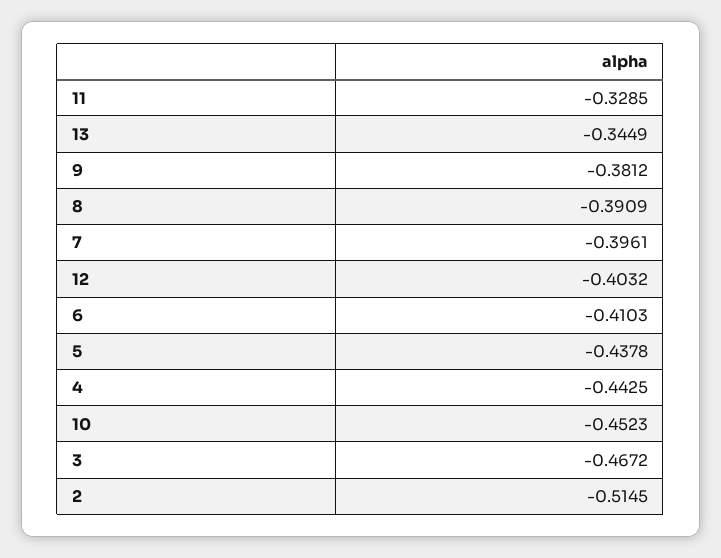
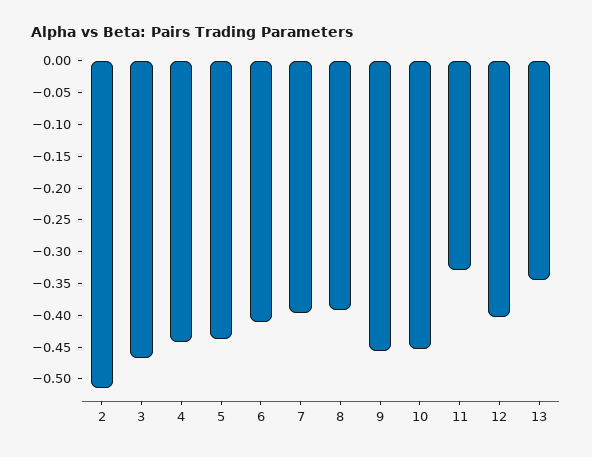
9: -0.3812 -> -0.45

